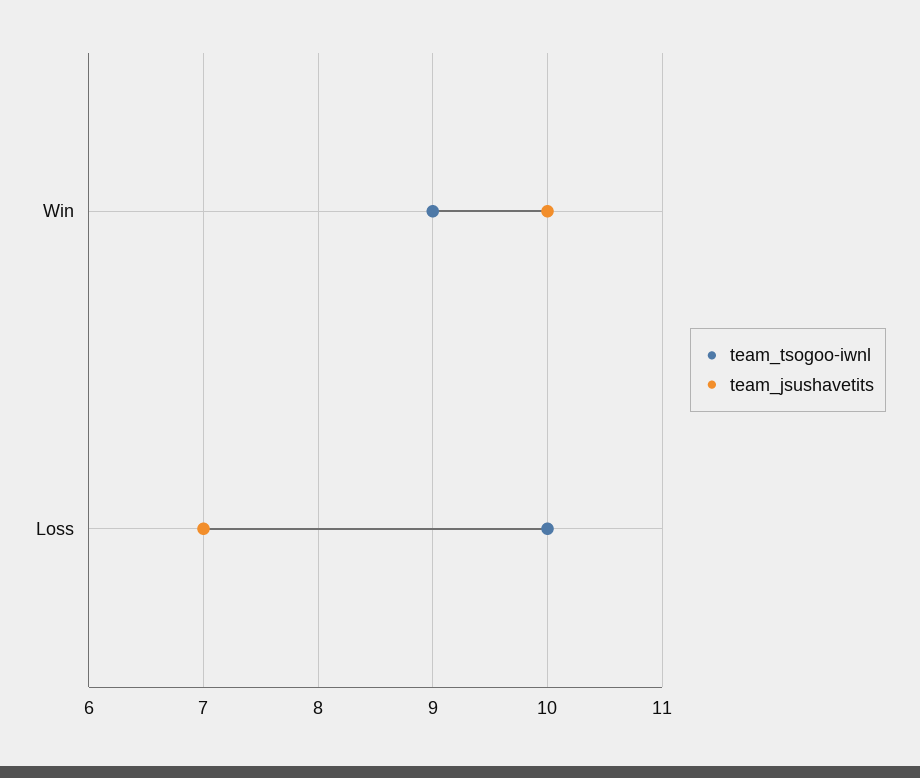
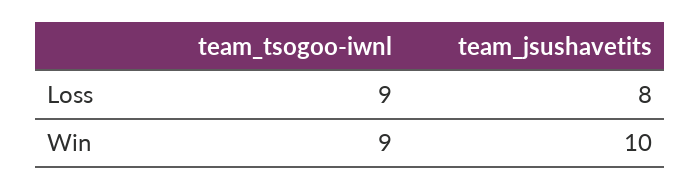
team_tsogoo-iwnl, Loss: 10 -> 9
team_jsushavetits, Loss: 7 -> 8

